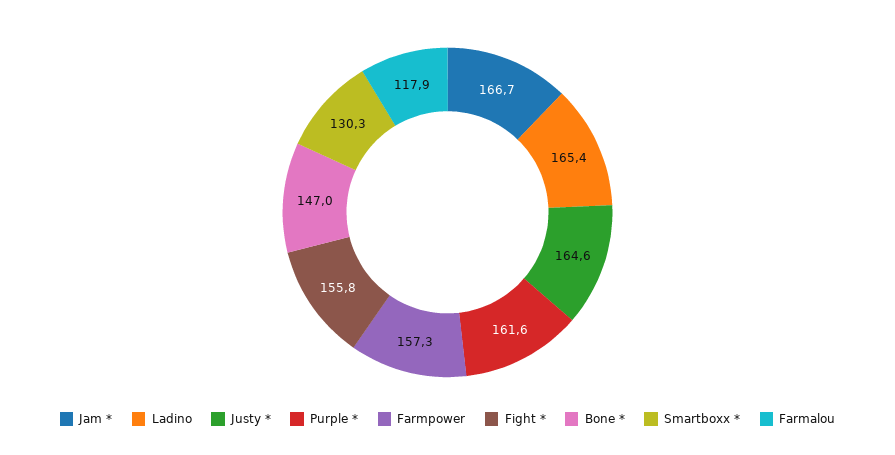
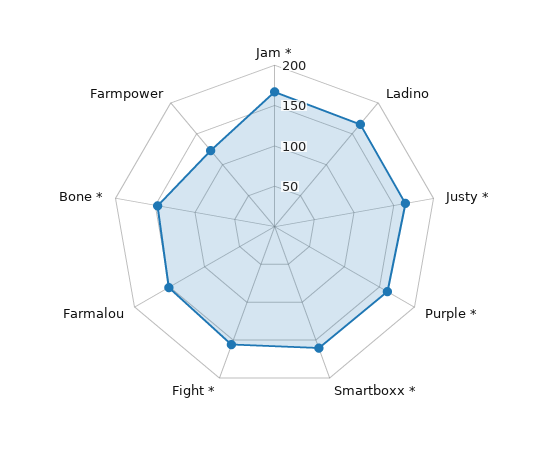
Farmpower: 157.3 -> 120
Smartboxx *: 130.3 -> 160
Farmalou: 117.9 -> 150

